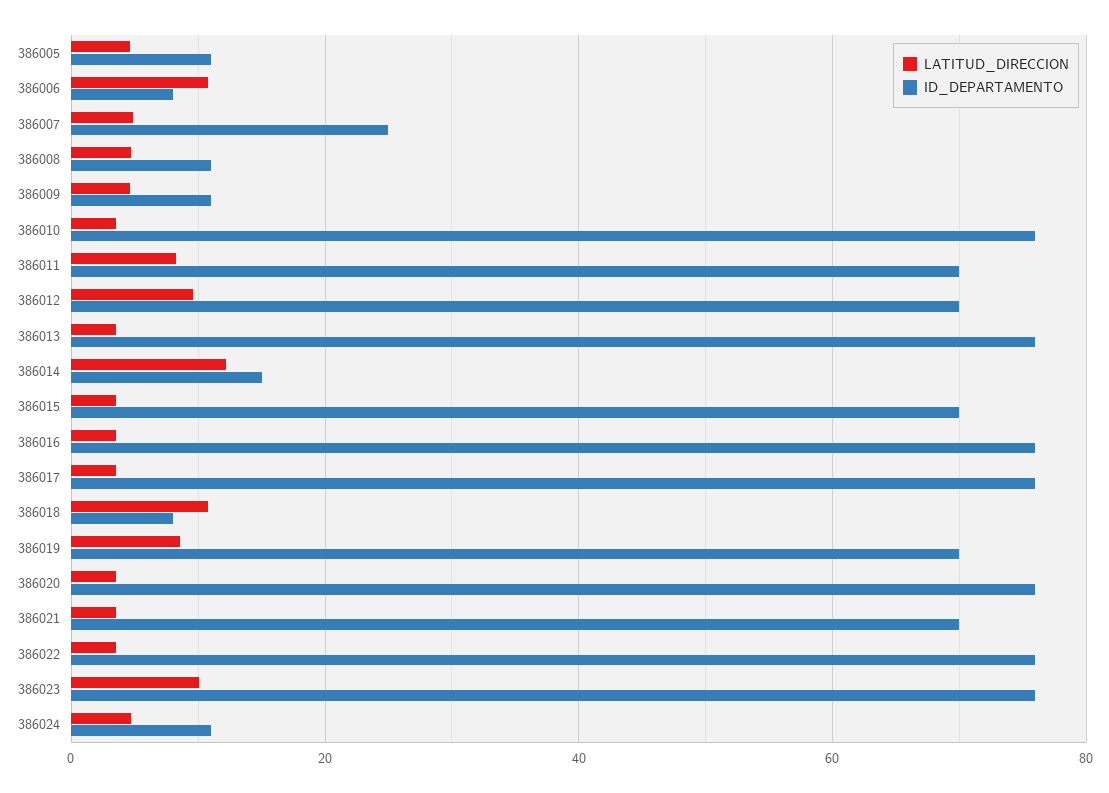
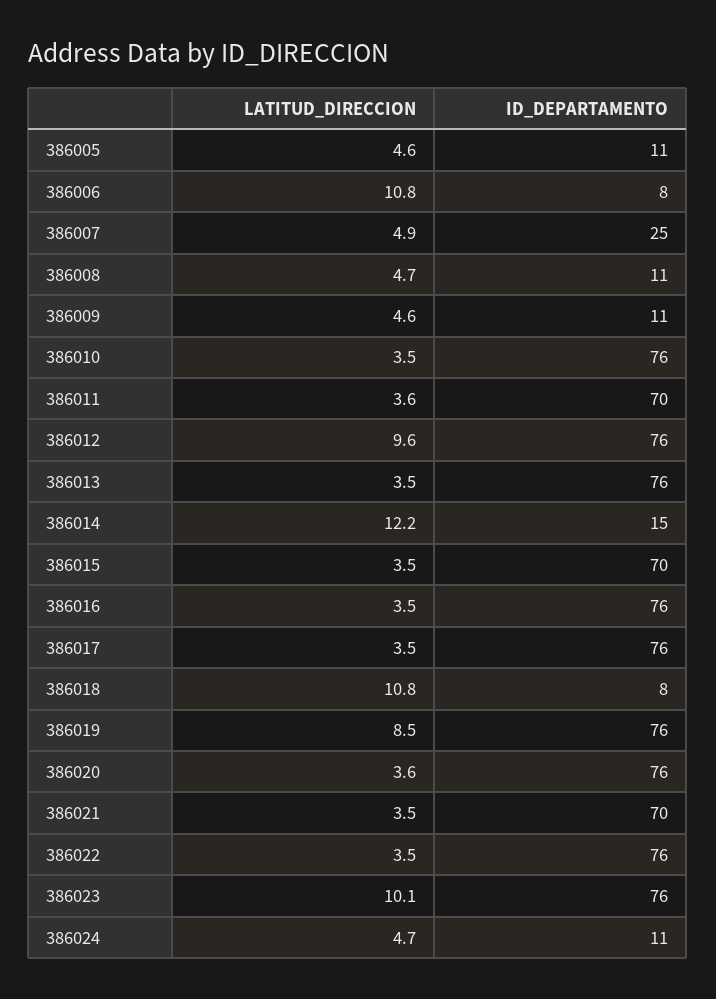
LATITUD_DIRECCION, 386011: 8 -> 3.6
ID_DEPARTAMENTO, 386012: 70 -> 76
ID_DEPARTAMENTO, 386019: 70 -> 76

